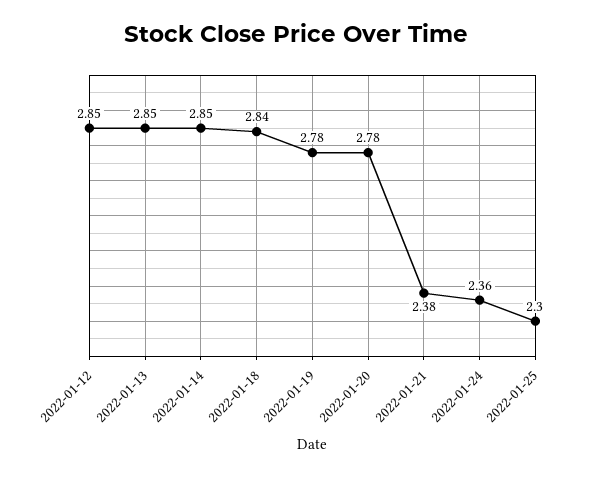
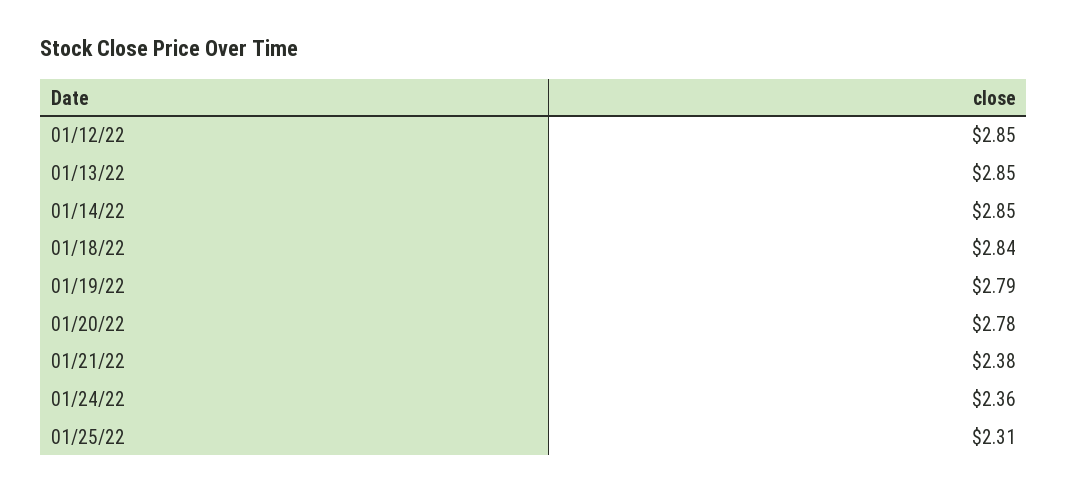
2022-01-19: 2.78 -> 2.79
2022-01-25: 2.3 -> 2.31

